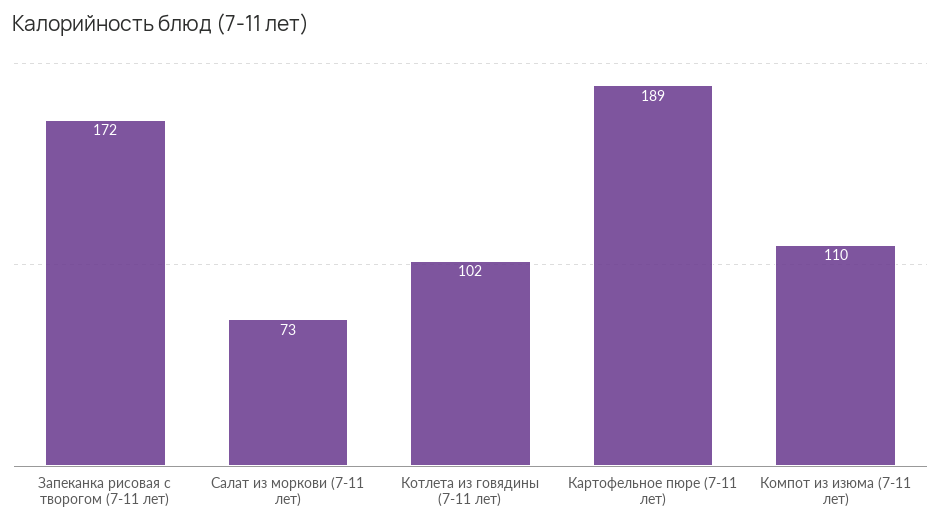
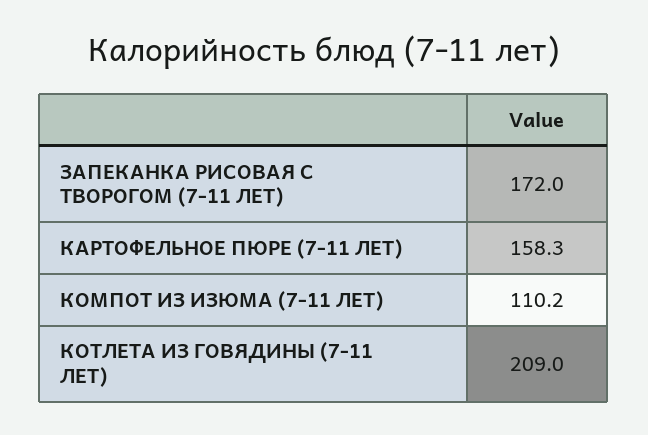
Салат из моркови (7-11 лет): 73 -> none
Котлета из говядины (7-11 лет): 102 -> 209
Картофельное пюре (7-11 лет): 189 -> 158.3

